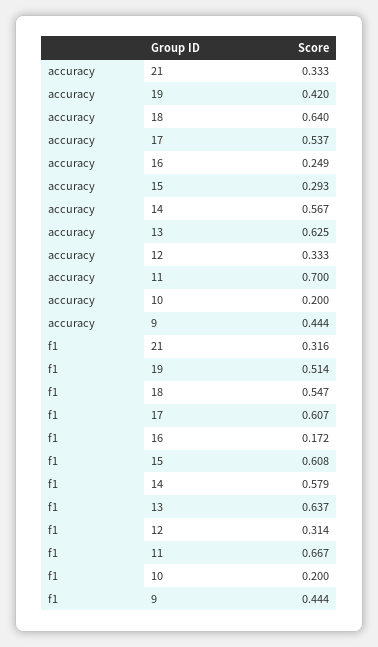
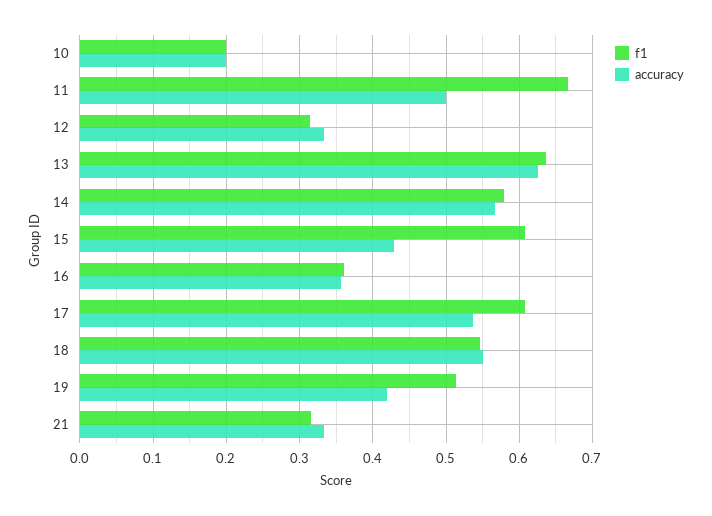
accuracy, 18: 0.64 -> 0.55
accuracy, 16: 0.249 -> 0.36
accuracy, 15: 0.293 -> 0.43
accuracy, 11: 0.7 -> 0.5
accuracy, 9: 0.444 -> none
f1, 16: 0.172 -> 0.36
f1, 9: 0.444 -> none

